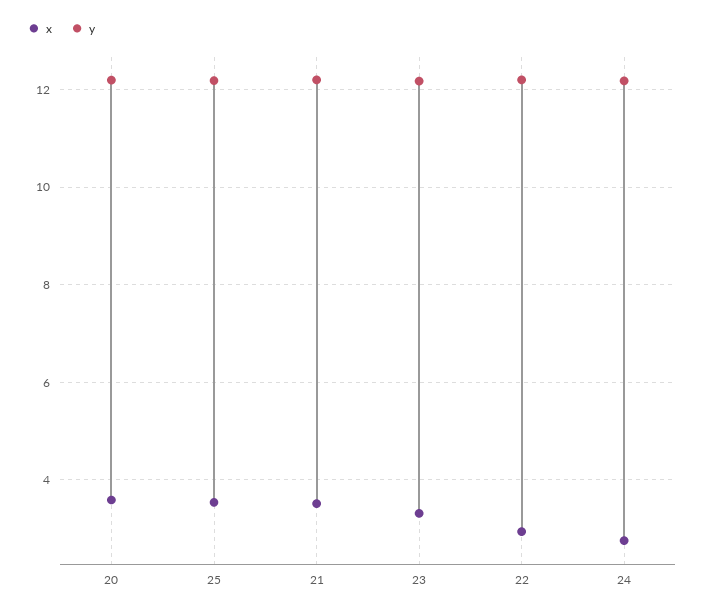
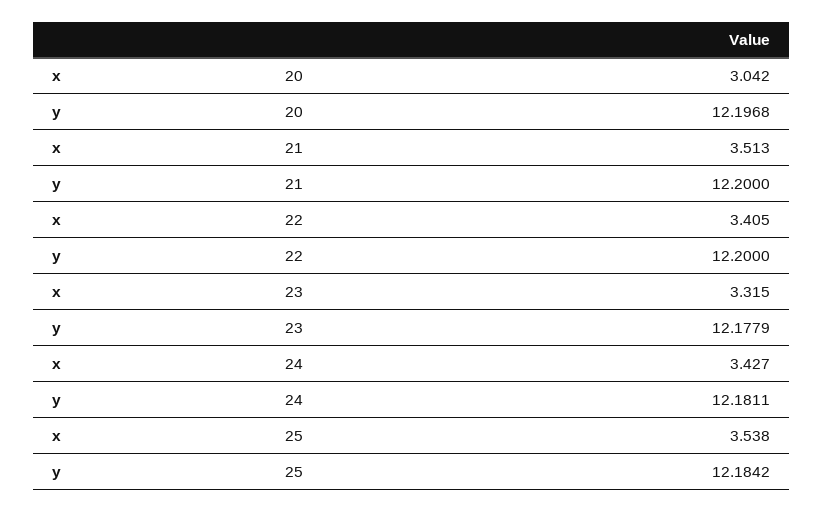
x, 20: 3.6 -> 3.042
x, 22: 3 -> 3.405
x, 24: 2.8 -> 3.427

